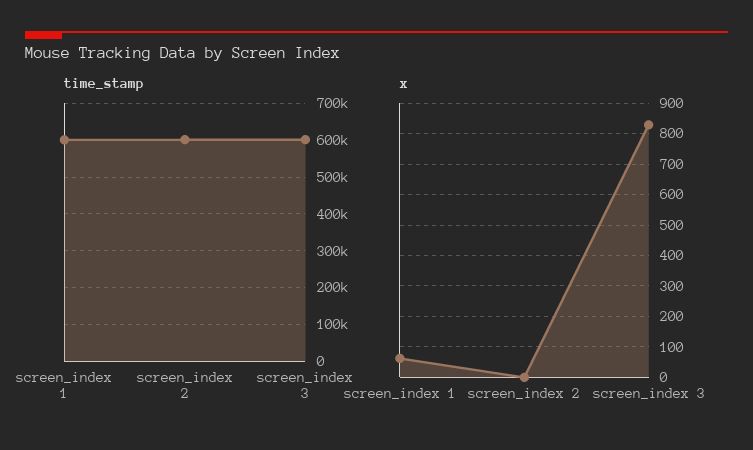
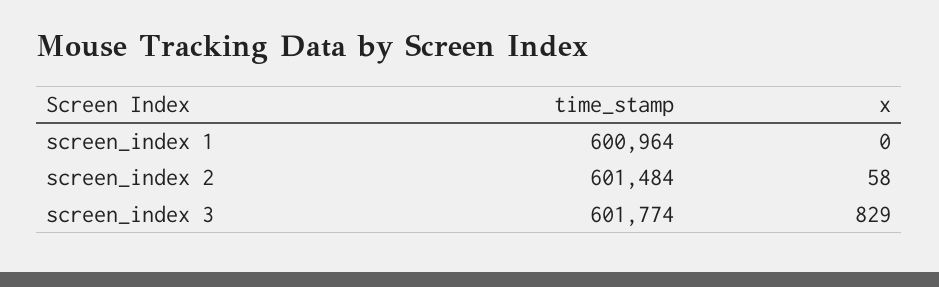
x, screen_index 1: 60 -> 0
x, screen_index 2: 0 -> 58

